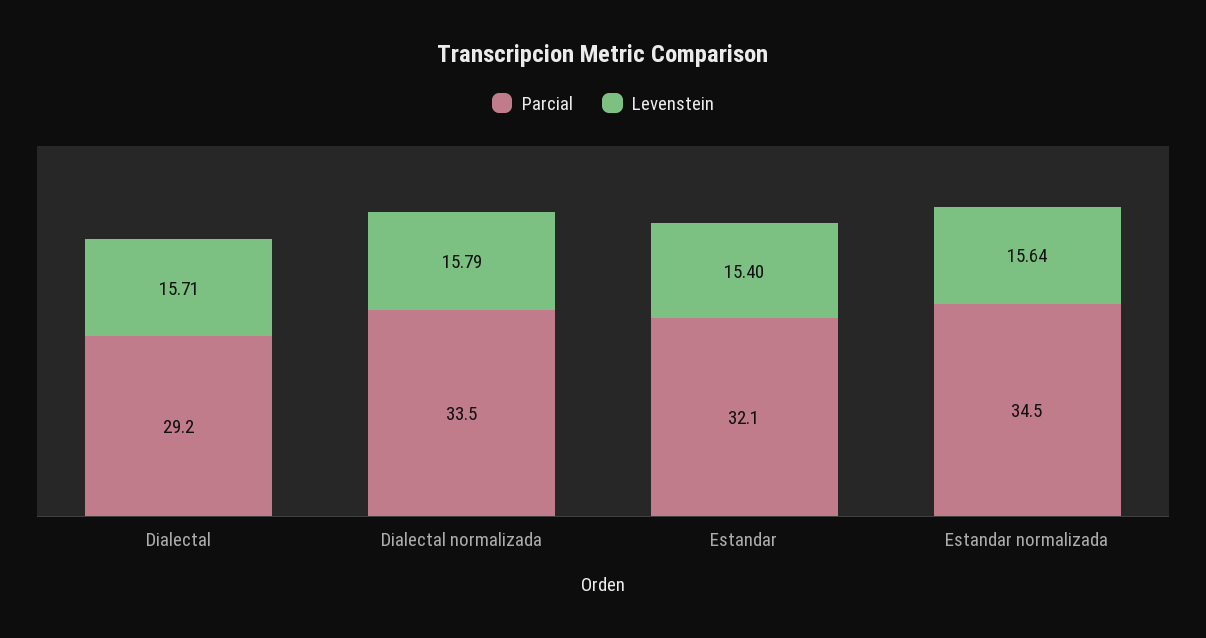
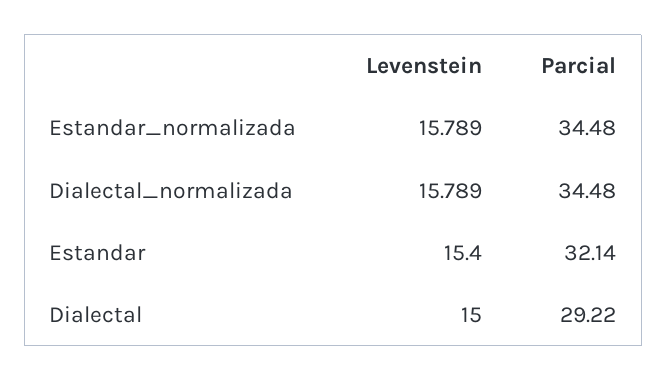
Levenstein, Dialectal: 15.71 -> 15
Parcial, Dialectal normalizada: 33.5 -> 34.48
Levenstein, Estandar normalizada: 15.64 -> 15.789

